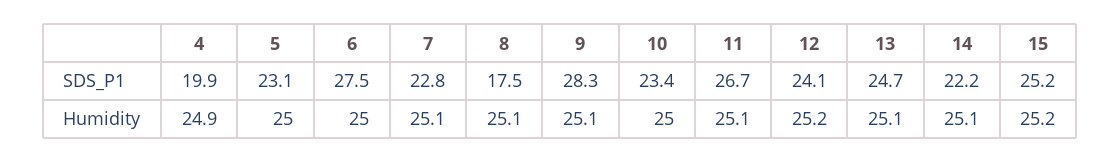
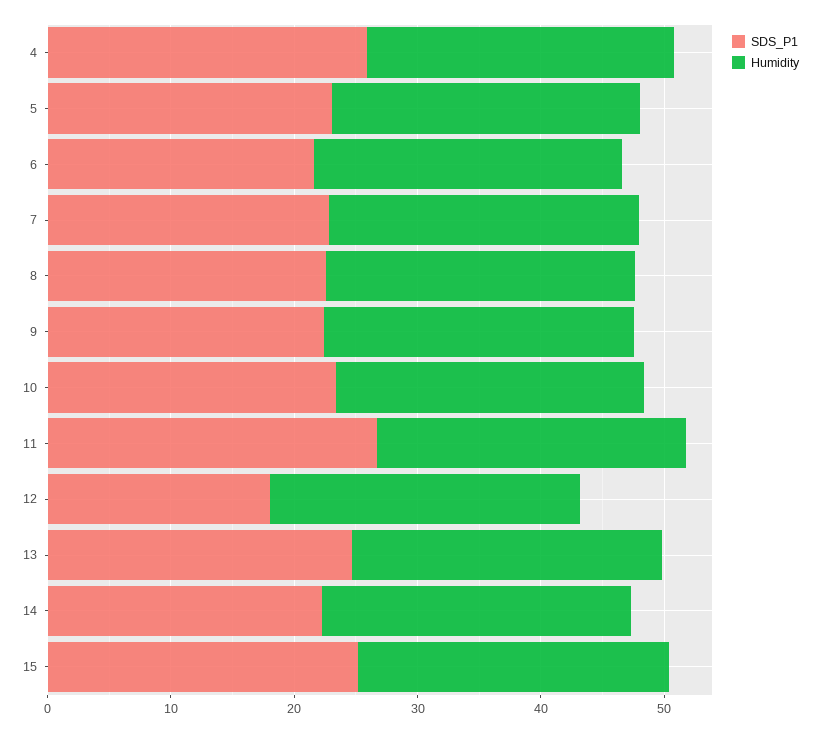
SDS_P1, 4: 19.9 -> 26
SDS_P1, 6: 27.5 -> 22
SDS_P1, 8: 17.5 -> 22
SDS_P1, 9: 28.3 -> 22
SDS_P1, 12: 24.1 -> 18

